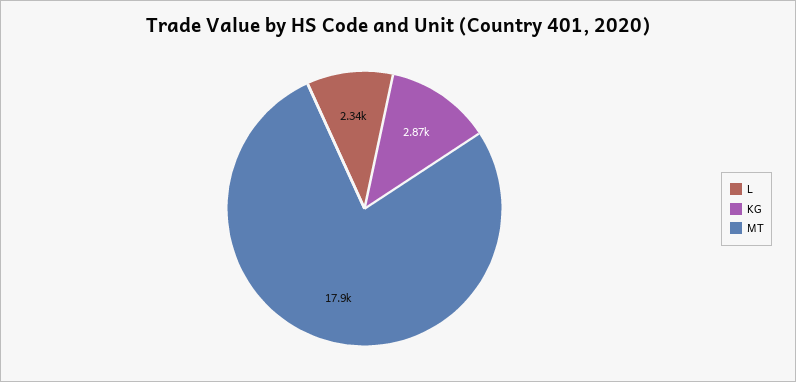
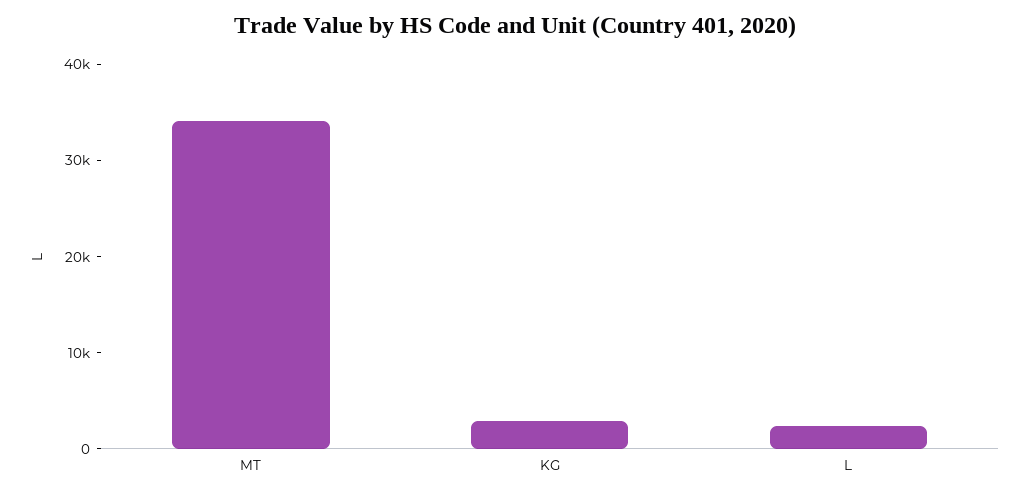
MT: 17900 -> 34000

